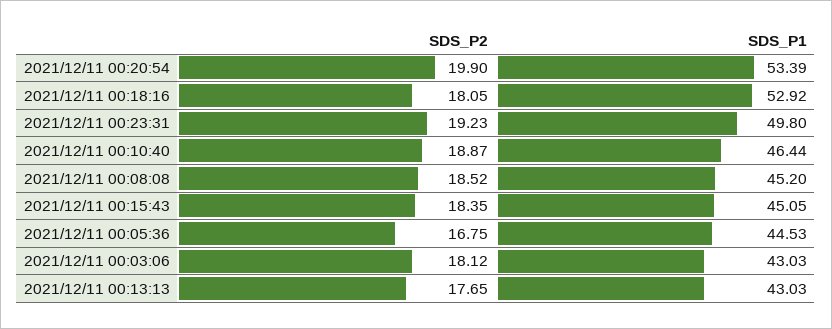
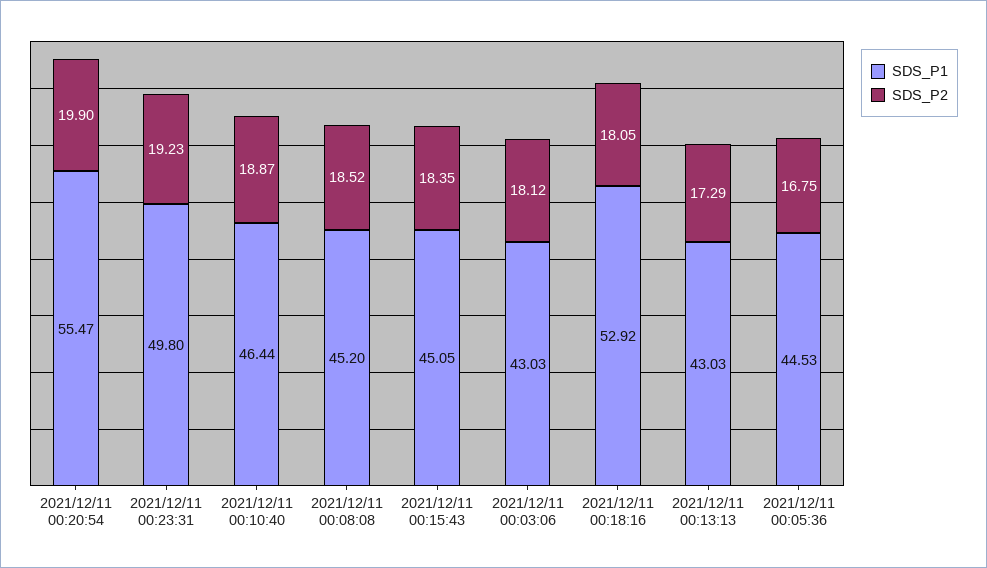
SDS_P1, 2021/12/11 00:20:54: 53.39 -> 55.47
SDS_P2, 2021/12/11 00:13:13: 17.65 -> 17.29

